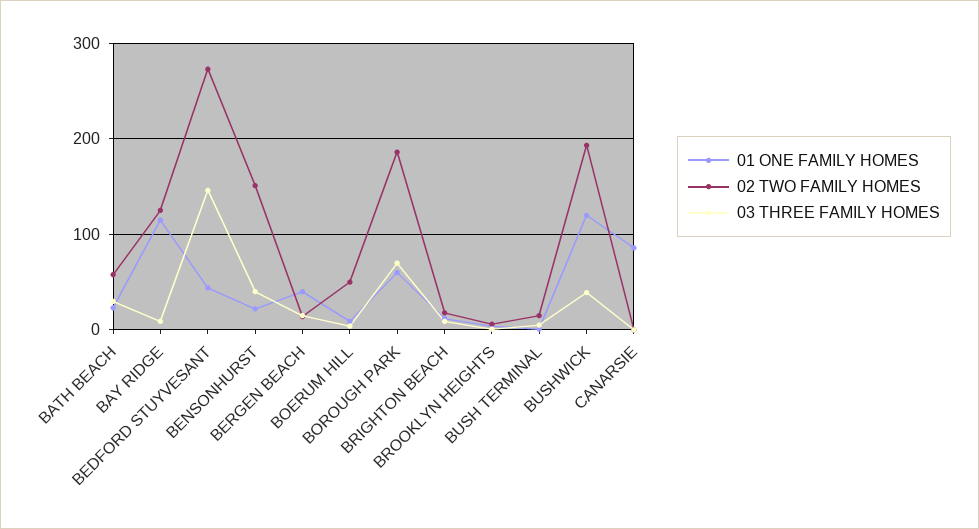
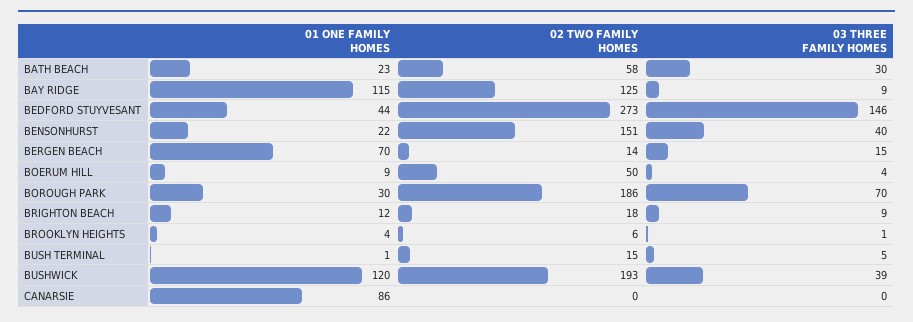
01 ONE FAMILY HOMES, BERGEN BEACH: 40 -> 70
01 ONE FAMILY HOMES, BOROUGH PARK: 60 -> 30

